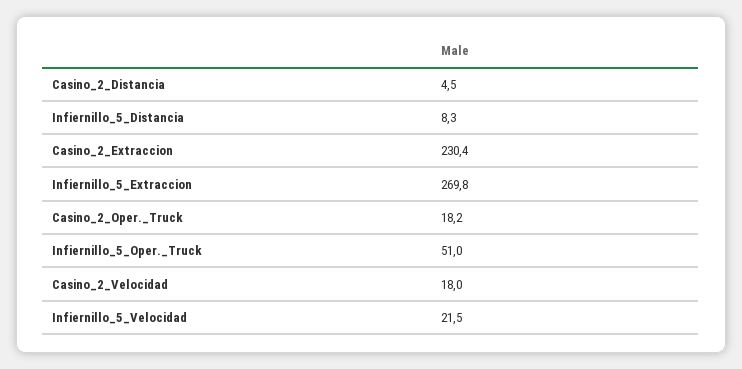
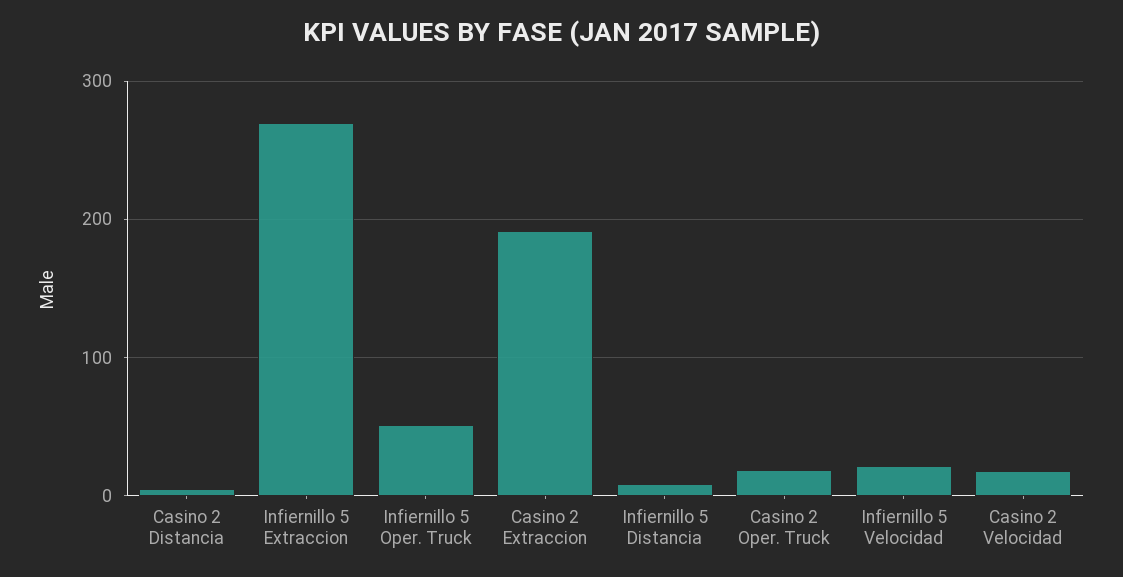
Casino_2_Extraccion: 230.4 -> 190

